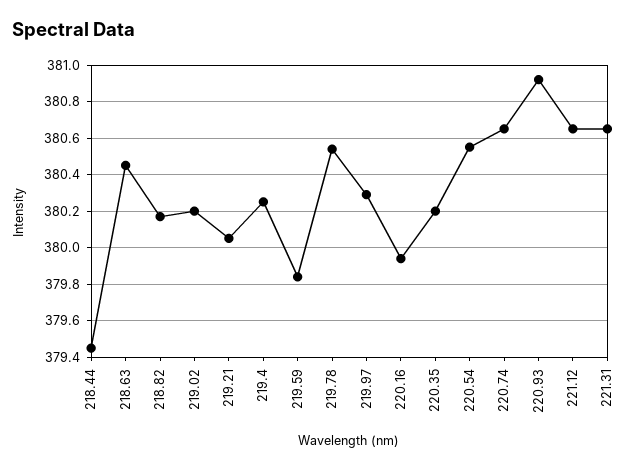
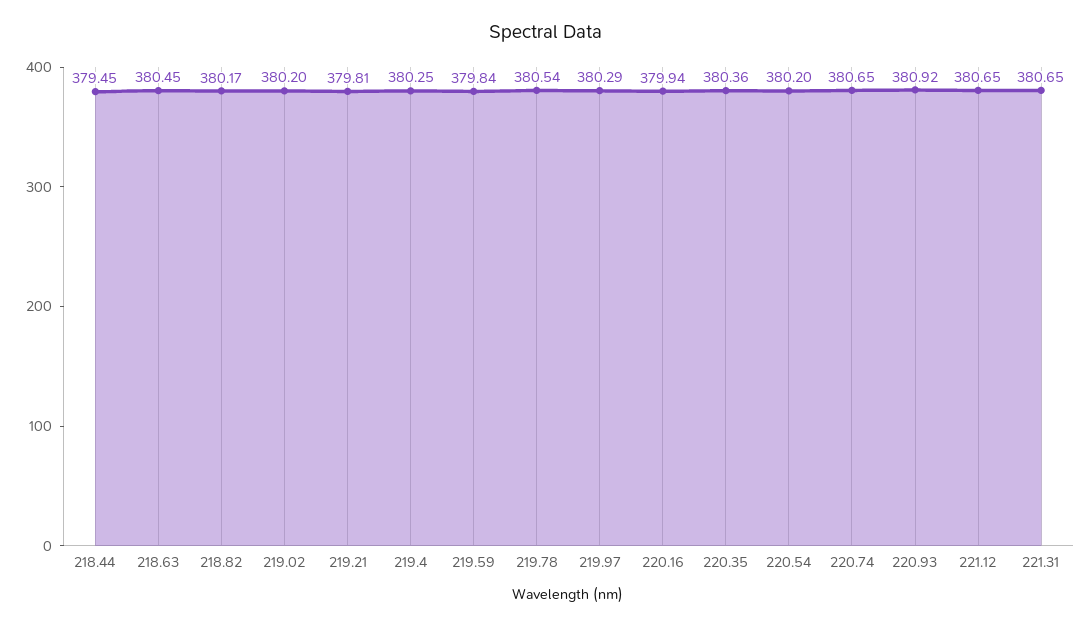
219.21: 380.05 -> 379.81
220.35: 380.2 -> 380.36
220.54: 380.55 -> 380.2

